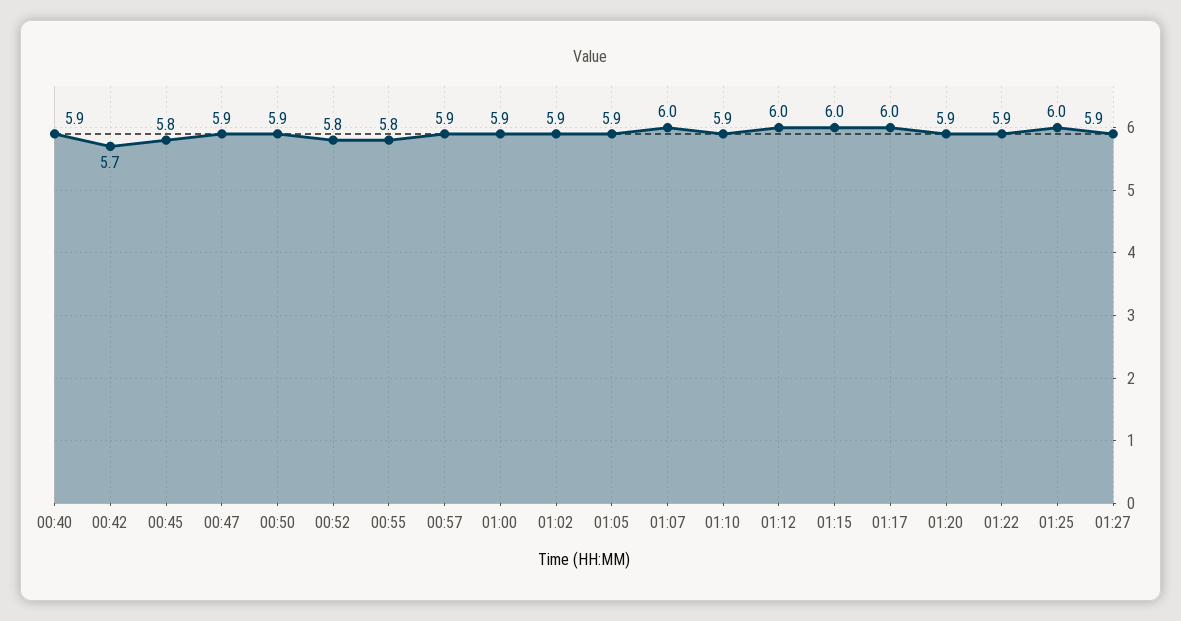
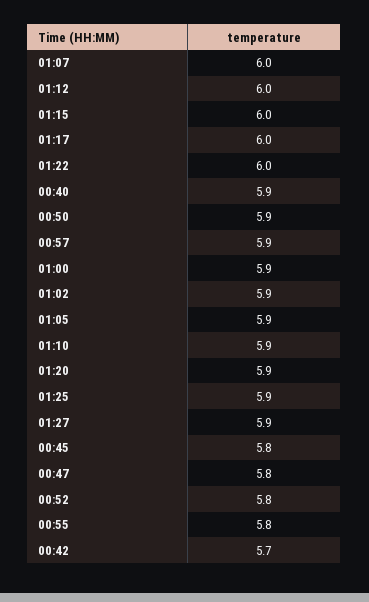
00:47: 5.9 -> 5.8
01:22: 5.9 -> 6
01:25: 6 -> 5.9

